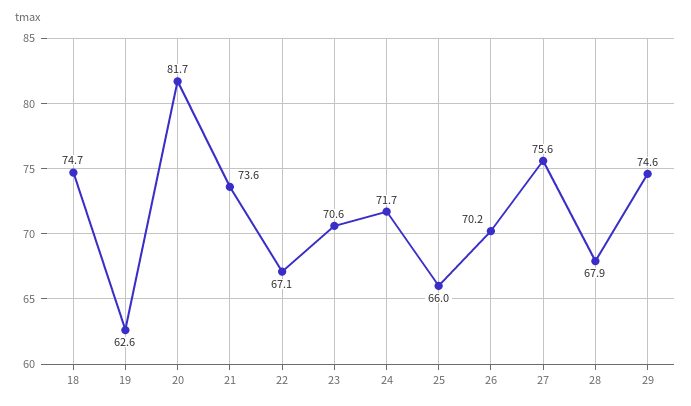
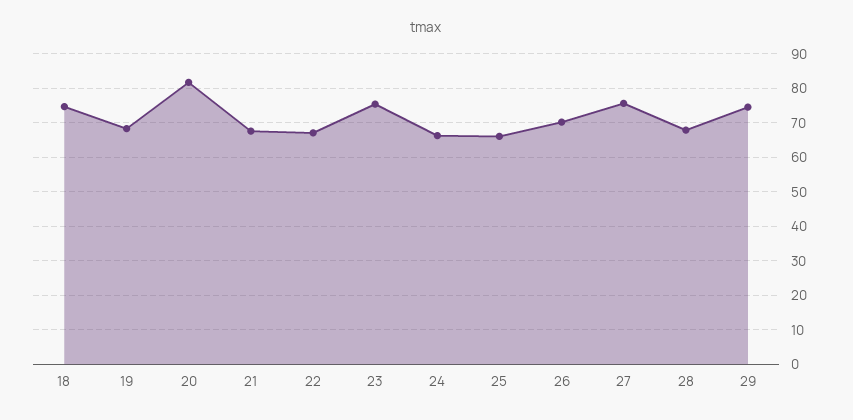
19: 62.6 -> 68
21: 73.6 -> 68
23: 70.6 -> 76
24: 71.7 -> 66

